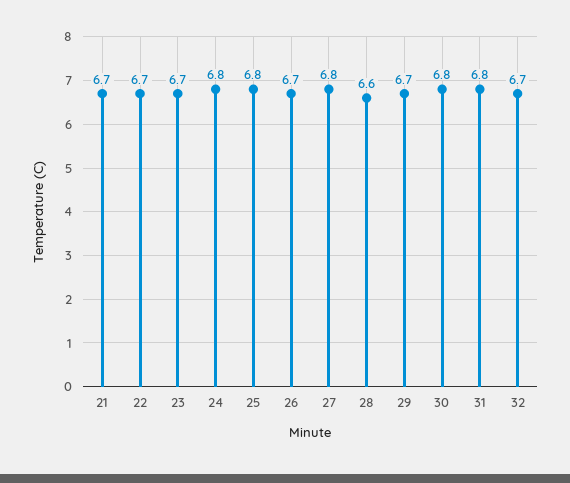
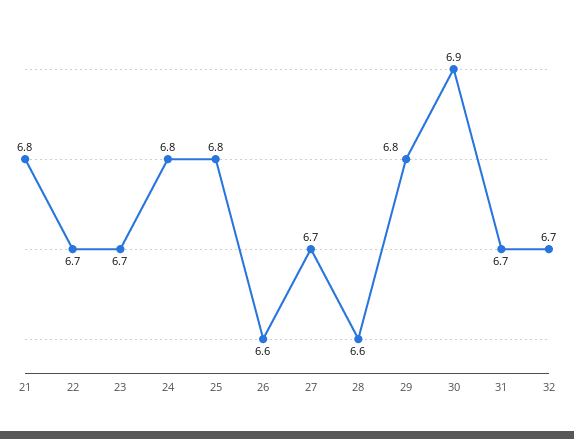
21: 6.7 -> 6.8
26: 6.7 -> 6.6
27: 6.8 -> 6.7
29: 6.7 -> 6.8
30: 6.8 -> 6.9
31: 6.8 -> 6.7

